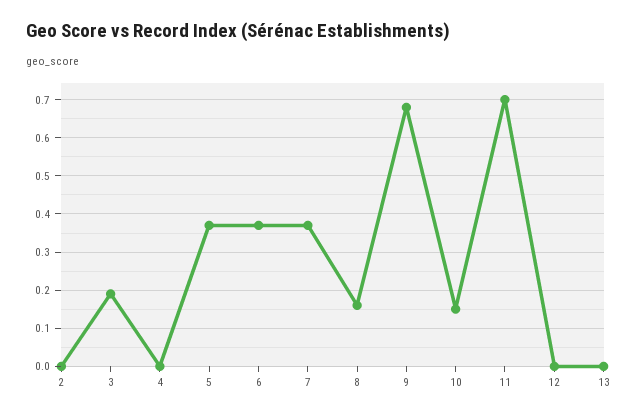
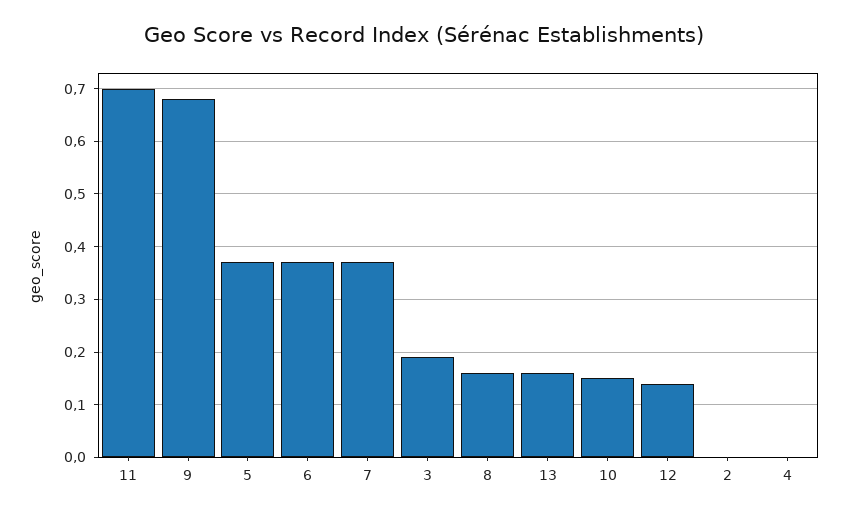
12: 0 -> 0.15
13: 0 -> 0.15

